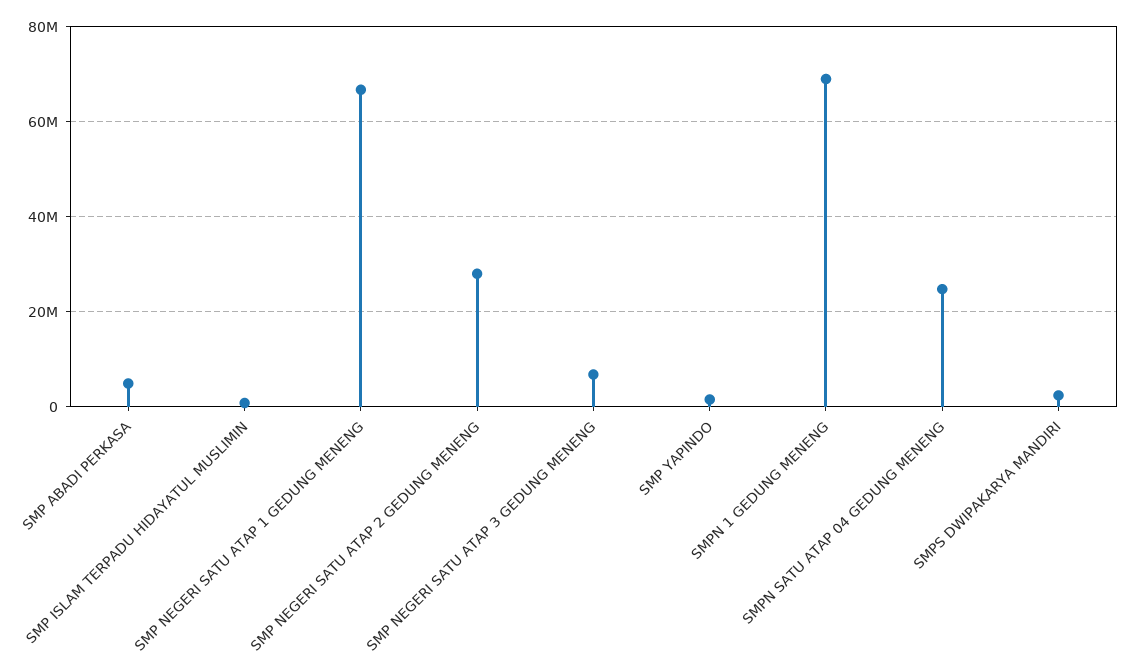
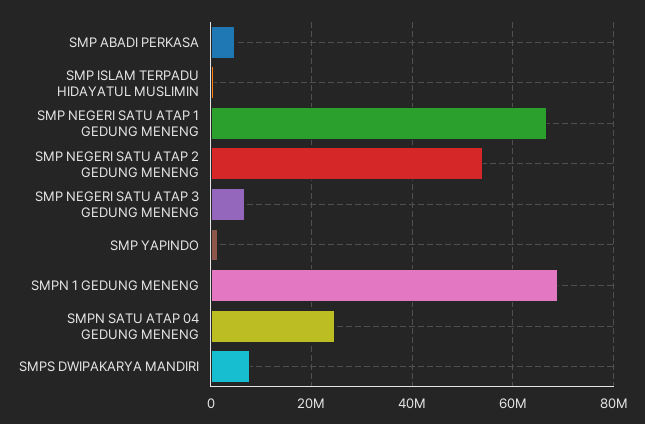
SMP NEGERI SATU ATAP 2 GEDUNG MENENG: 28000000 -> 54000000
SMPS DWIPAKARYA MANDIRI: 2000000 -> 8000000

